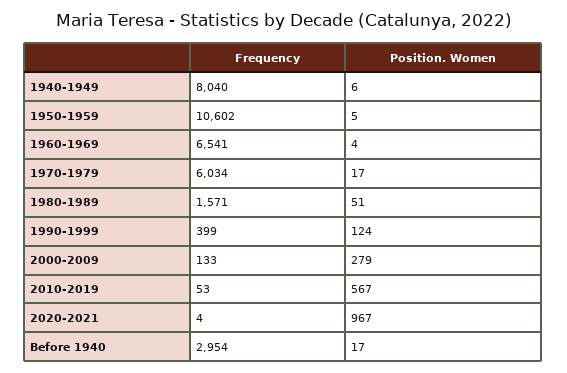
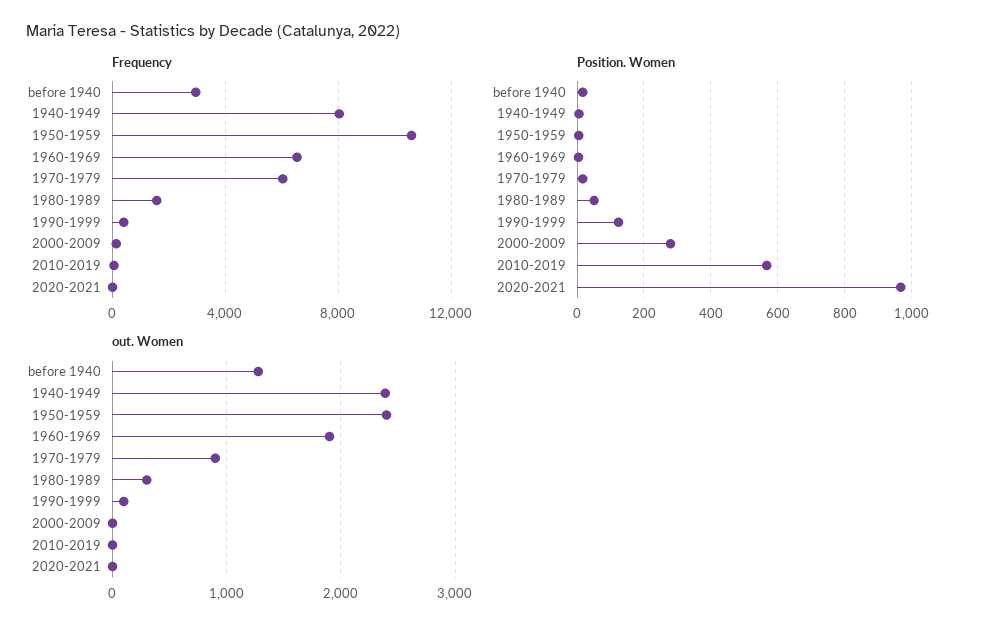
out. Women, Before 1940: none -> 1300
out. Women, 1940-1949: none -> 2400
out. Women, 1950-1959: none -> 2400
out. Women, 1960-1969: none -> 1900
out. Women, 1970-1979: none -> 900
out. Women, 1980-1989: none -> 300
out. Women, 1990-1999: none -> 100
out. Women, 2000-2009: none -> 0
out. Women, 2010-2019: none -> 0
out. Women, 2020-2021: none -> 0

